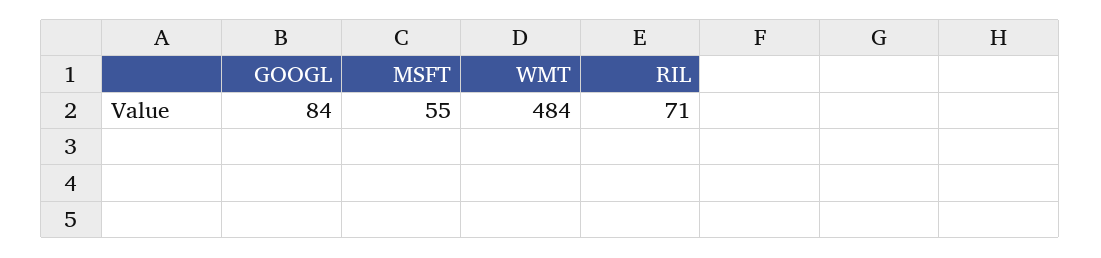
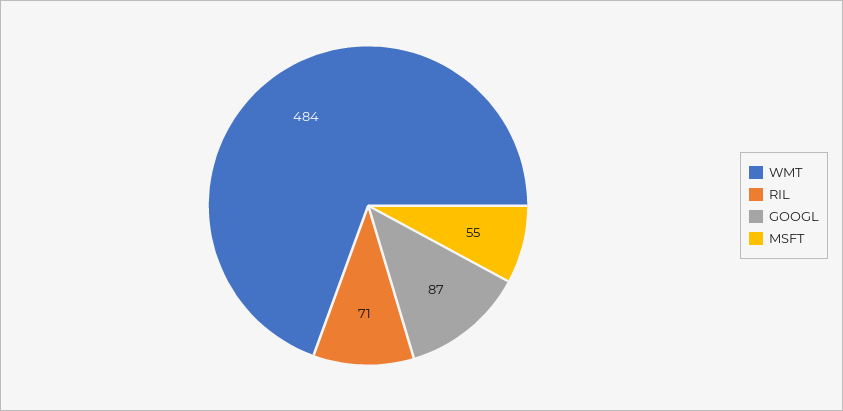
GOOGL: 84 -> 87

